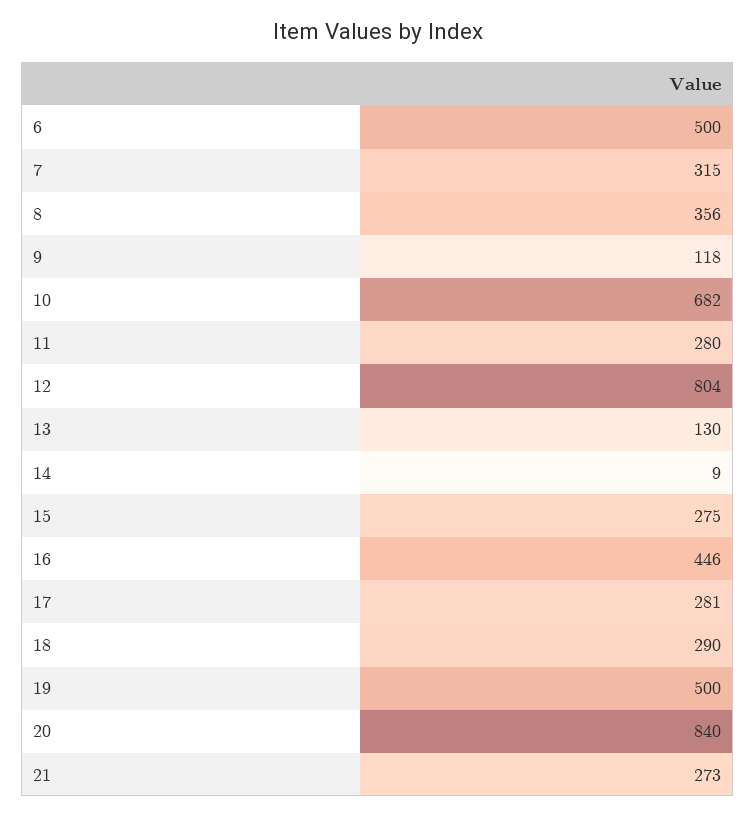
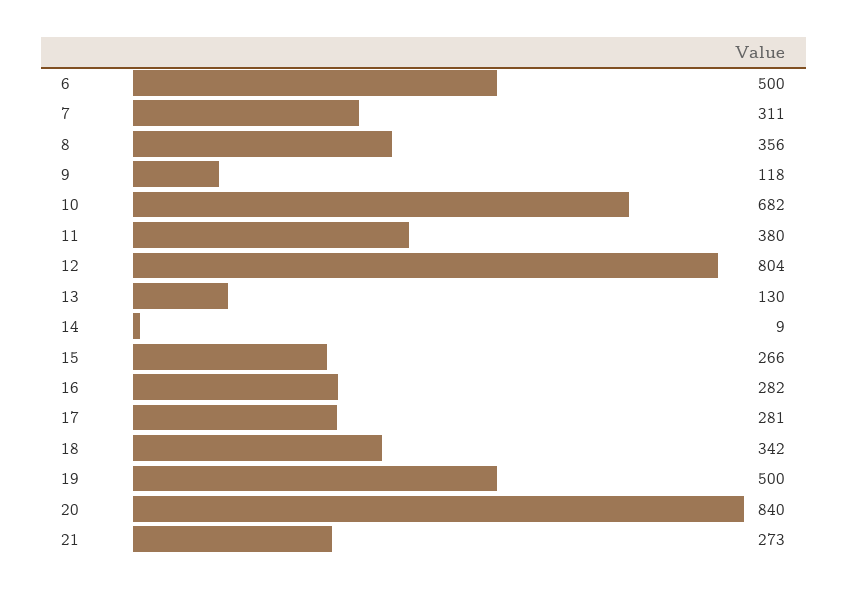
7: 315 -> 311
11: 280 -> 380
15: 275 -> 266
16: 446 -> 282
18: 290 -> 342

